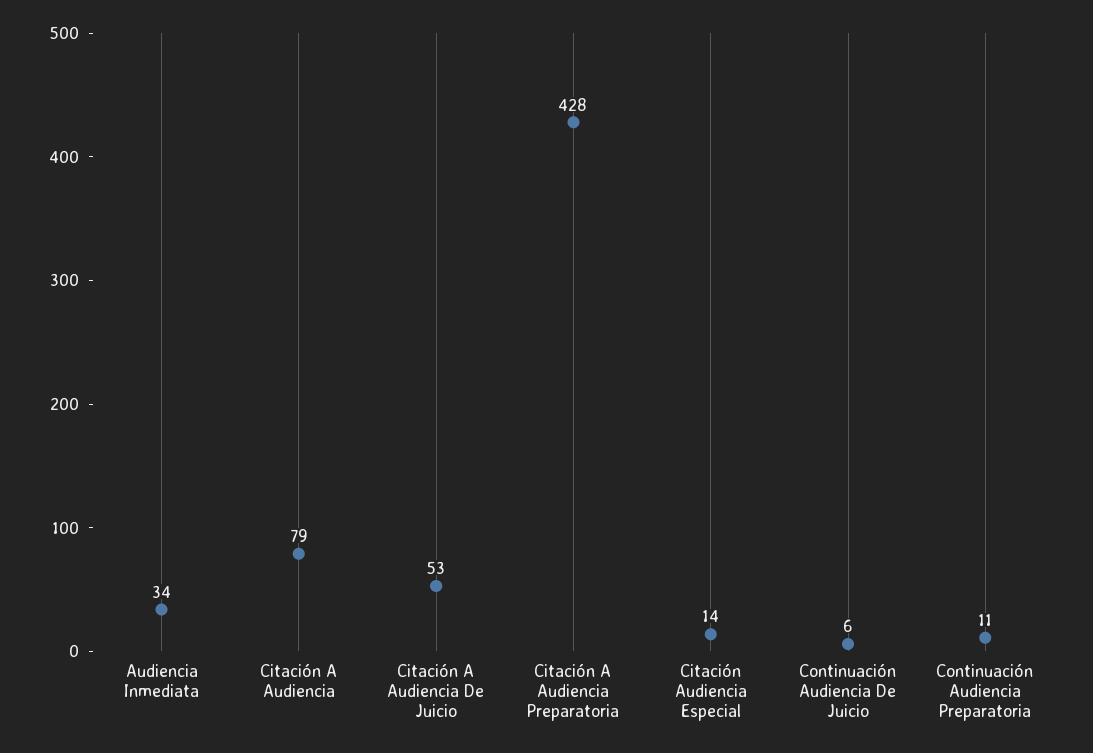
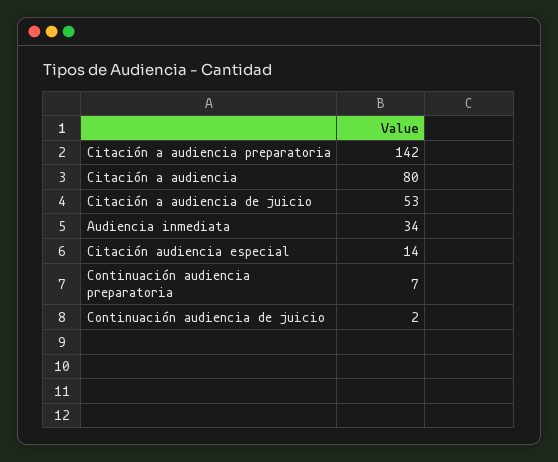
Citación A Audiencia: 79 -> 80
Citación A Audiencia Preparatoria: 428 -> 142
Continuación Audiencia De Juicio: 6 -> 2
Continuación Audiencia Preparatoria: 11 -> 7

